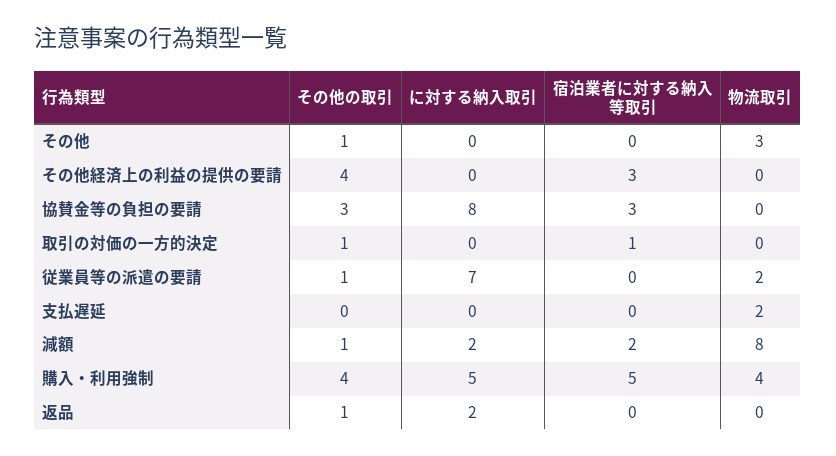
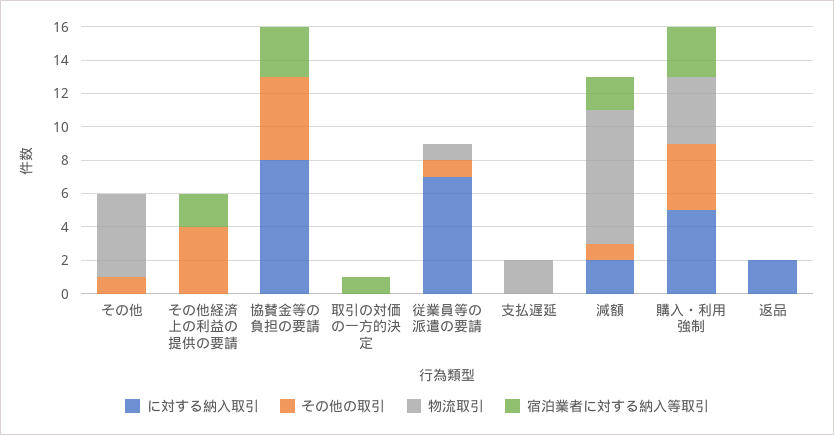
物流取引, その他: 3 -> 5
宿泊業者に対する納入等取引, その他経済上の利益の提供の要請: 3 -> 2
その他の取引, 協賛金等の負担の要請: 3 -> 5
その他の取引, 取引の対価の一方的決定: 1 -> 0
物流取引, 従業員等の派遣の要請: 2 -> 1
宿泊業者に対する納入等取引, 購入・利用強制: 5 -> 3
その他の取引, 返品: 1 -> 0

